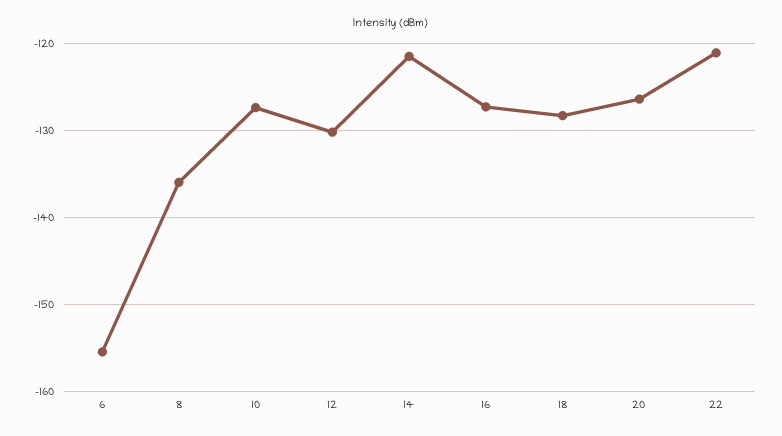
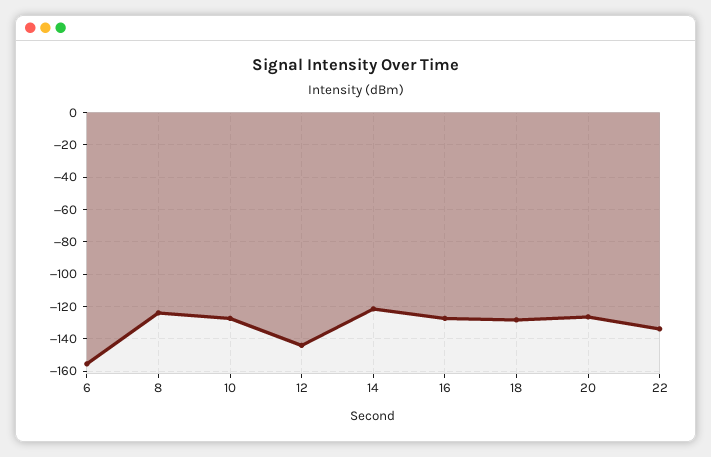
8: -136 -> -125
12: -130 -> -145
22: -121 -> -135

